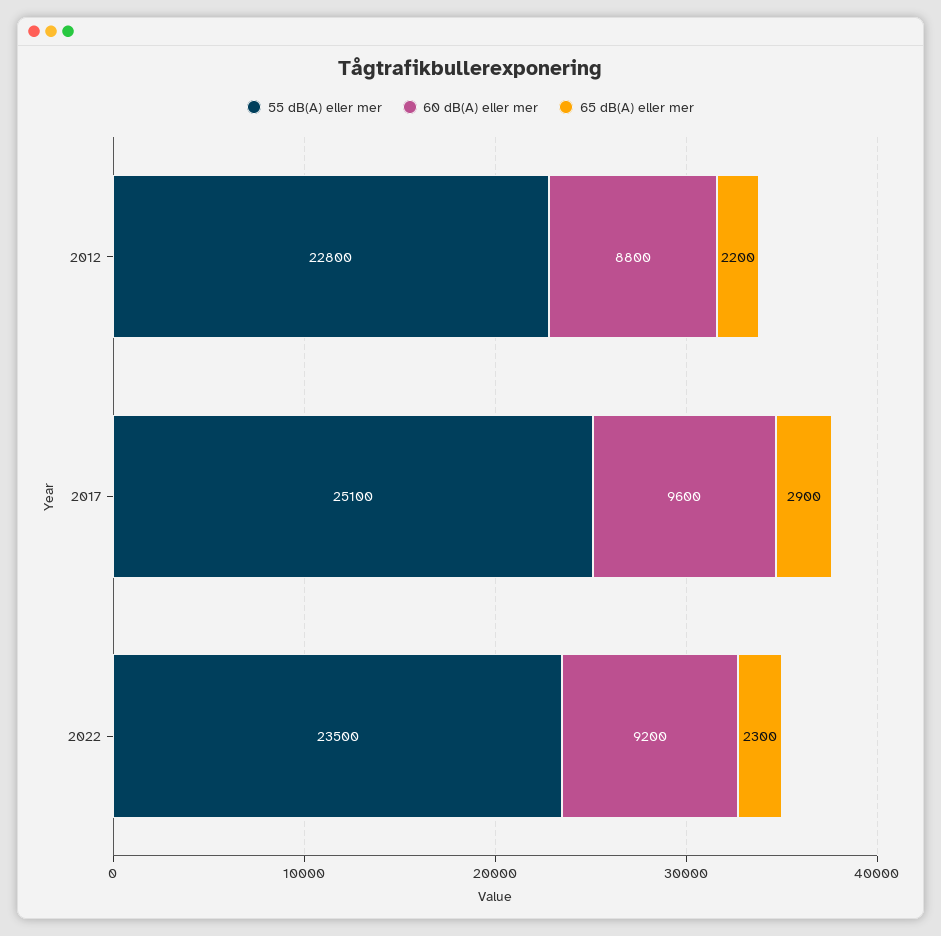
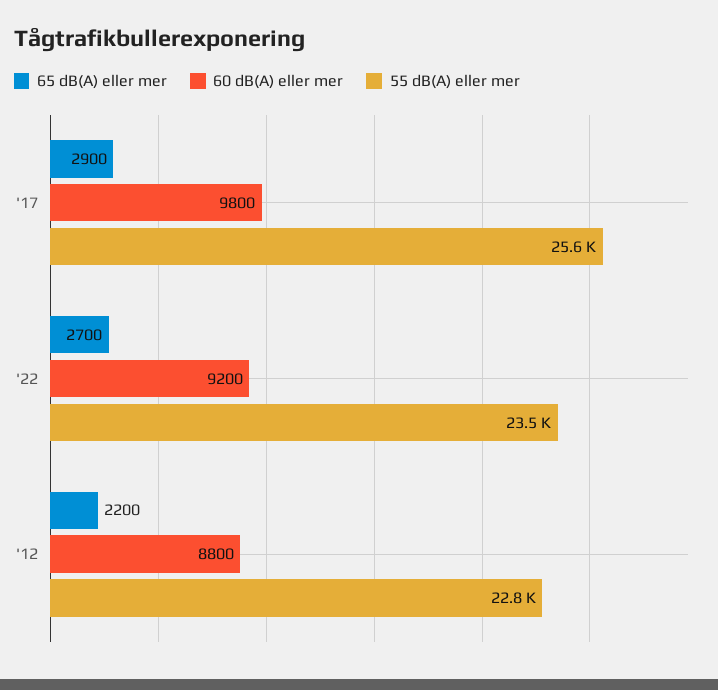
55 dB(A) eller mer, 2017: 25100 -> 25600
60 dB(A) eller mer, 2017: 9600 -> 9800
65 dB(A) eller mer, 2022: 2300 -> 2700

